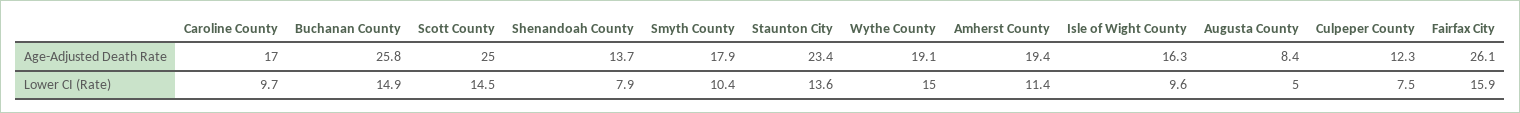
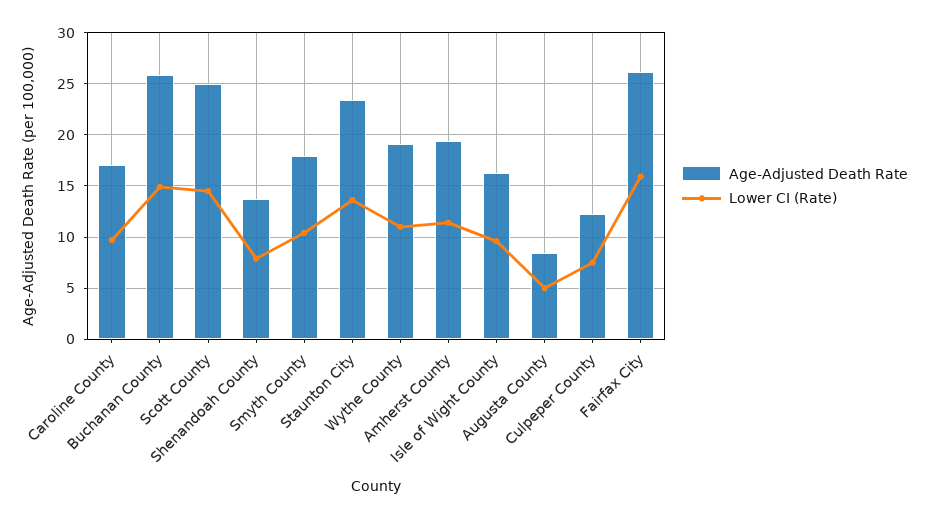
Lower CI (Rate), Wythe County: 15 -> 11

